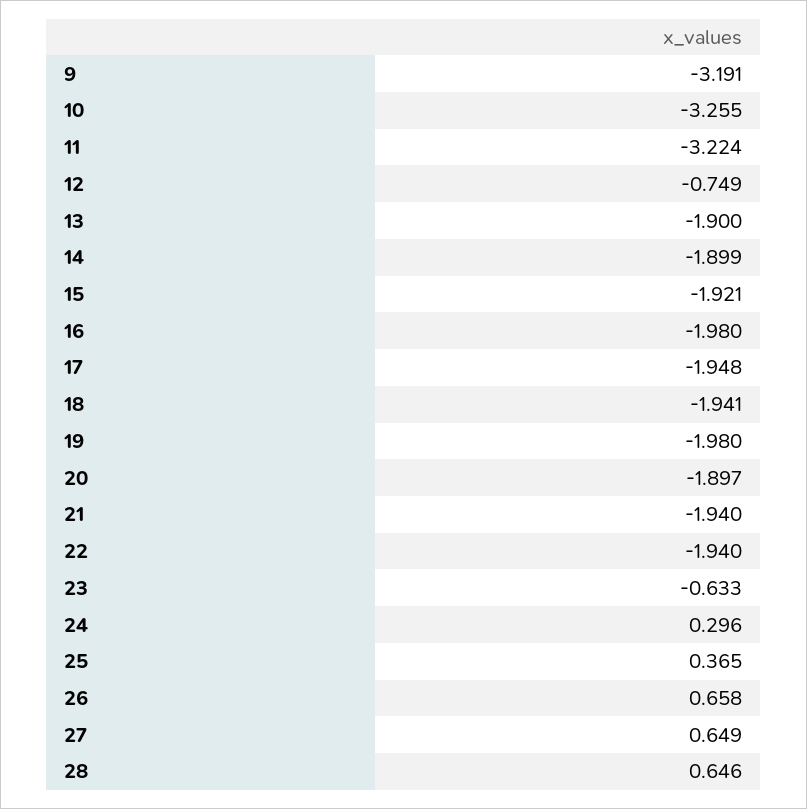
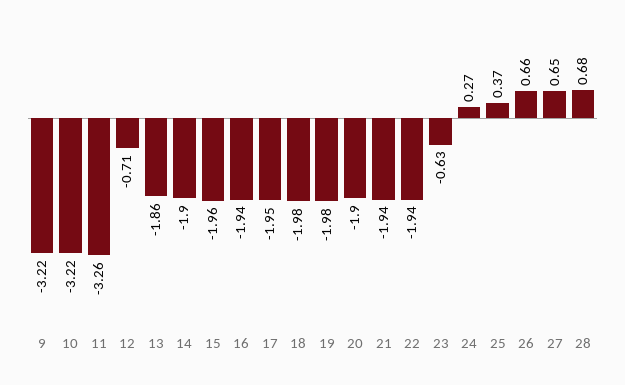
9: -3.191 -> -3.22
10: -3.255 -> -3.22
11: -3.224 -> -3.26
12: -0.749 -> -0.71
13: -1.9 -> -1.86
15: -1.921 -> -1.96
16: -1.98 -> -1.94
18: -1.941 -> -1.98
24: 0.296 -> 0.27
28: 0.646 -> 0.68

